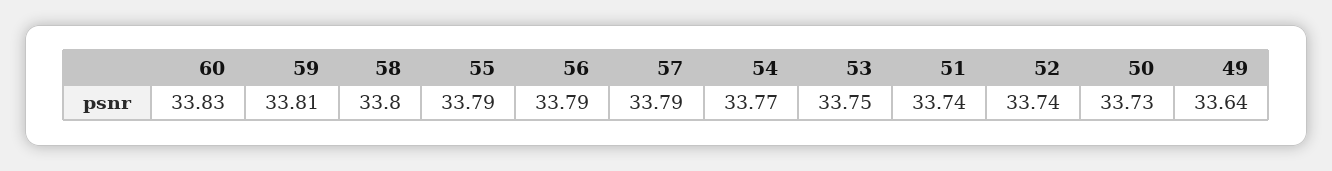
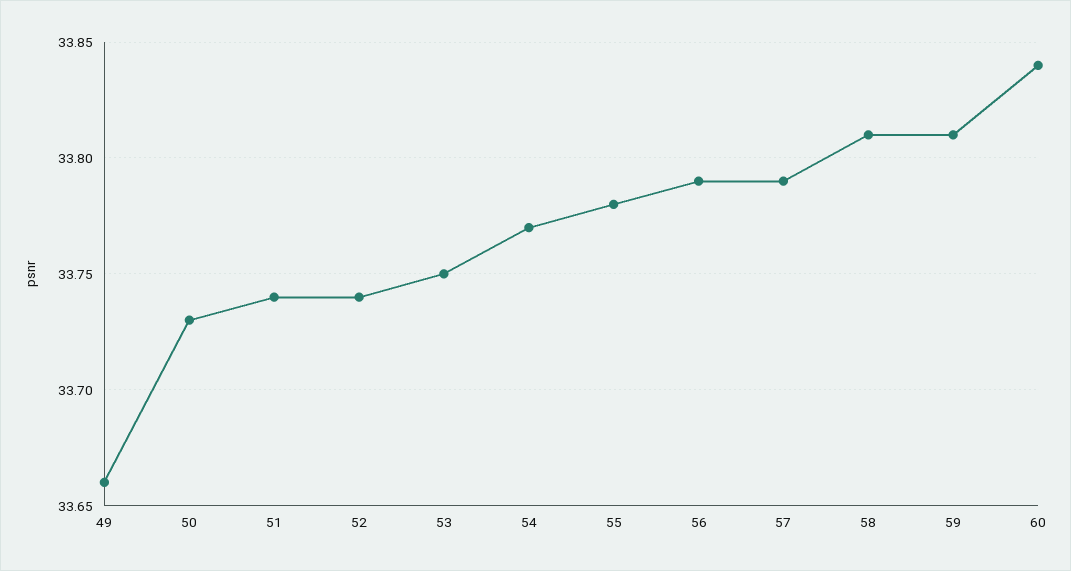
60: 33.83 -> 33.84
58: 33.8 -> 33.81
55: 33.79 -> 33.78
49: 33.64 -> 33.66

